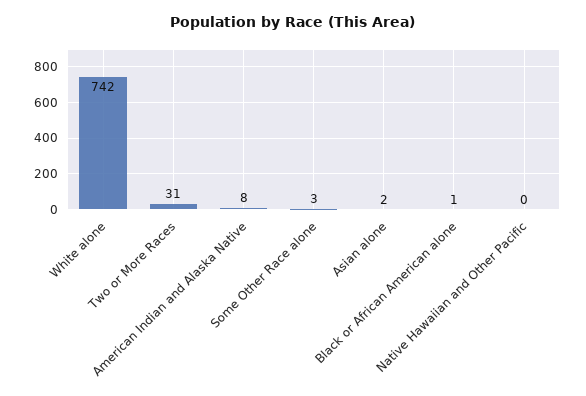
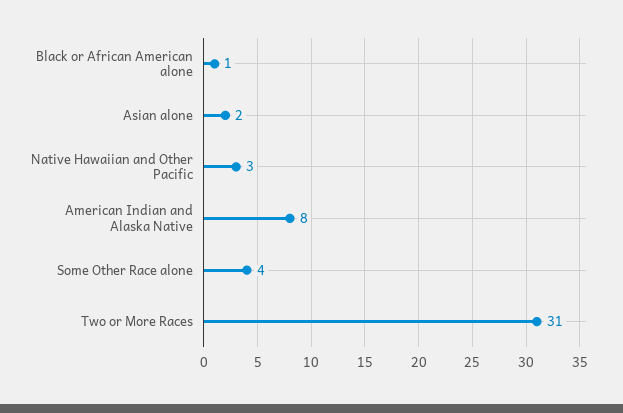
White alone: 742 -> none
Some Other Race alone: 3 -> 4
Native Hawaiian and Other Pacific: 0 -> 3

